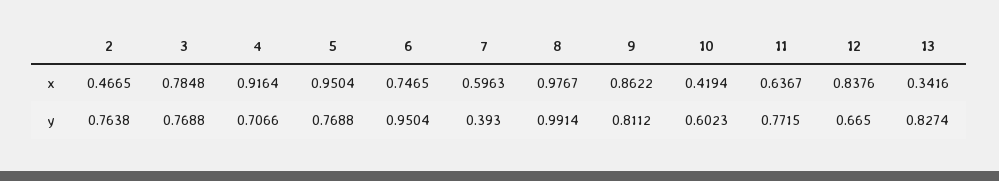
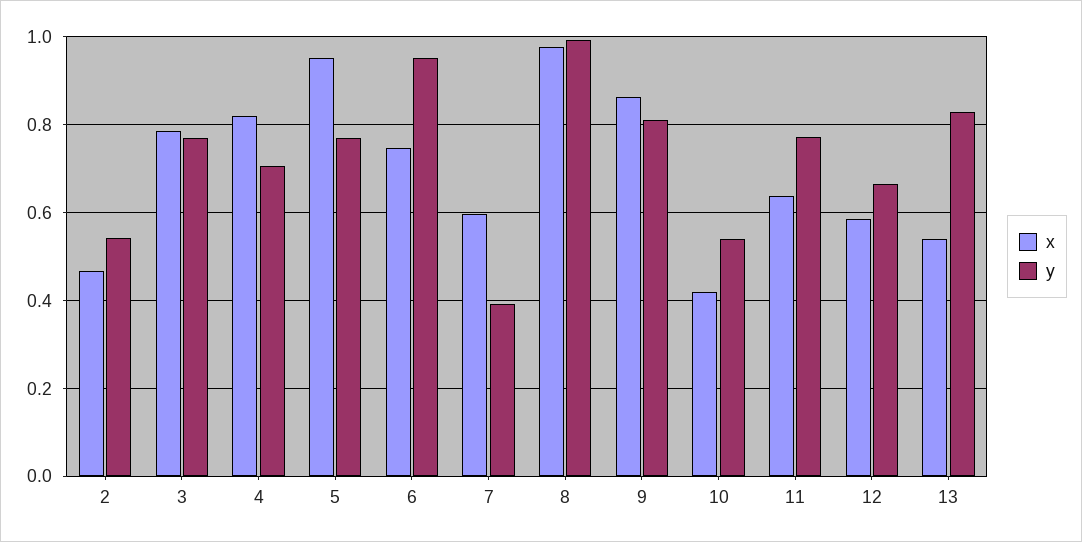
x, 4: 0.9164 -> 0.82
x, 12: 0.8376 -> 0.58
x, 13: 0.3416 -> 0.54
y, 2: 0.7638 -> 0.54
y, 10: 0.6023 -> 0.54

